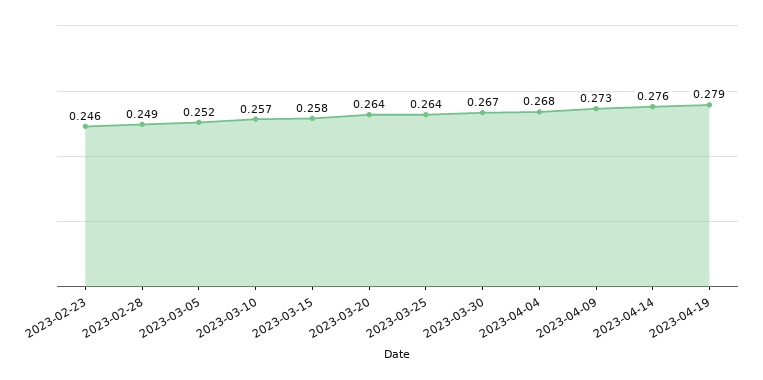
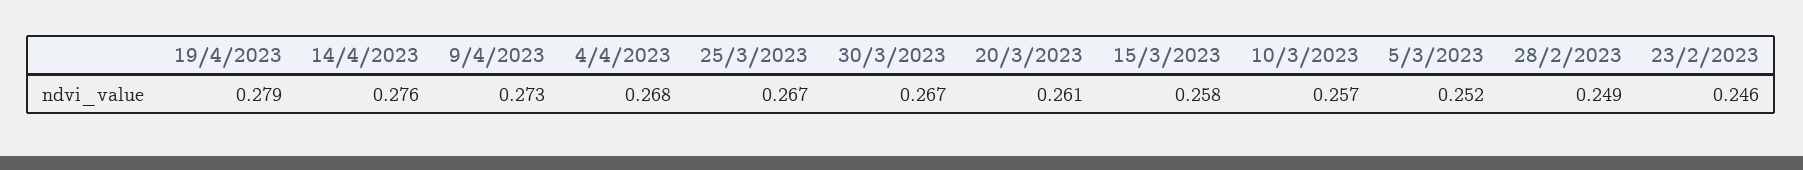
2023-03-20: 0.264 -> 0.261
2023-03-25: 0.264 -> 0.267

